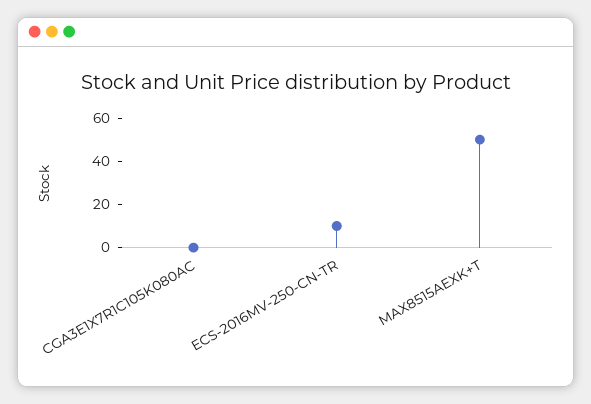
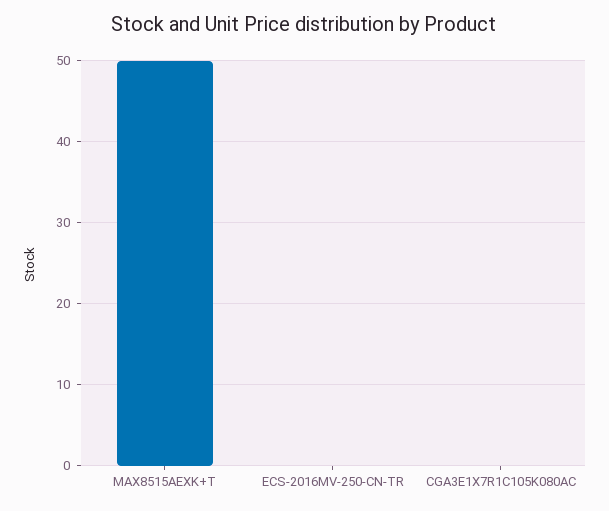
ECS-2016MV-250-CN-TR: 10 -> 0

